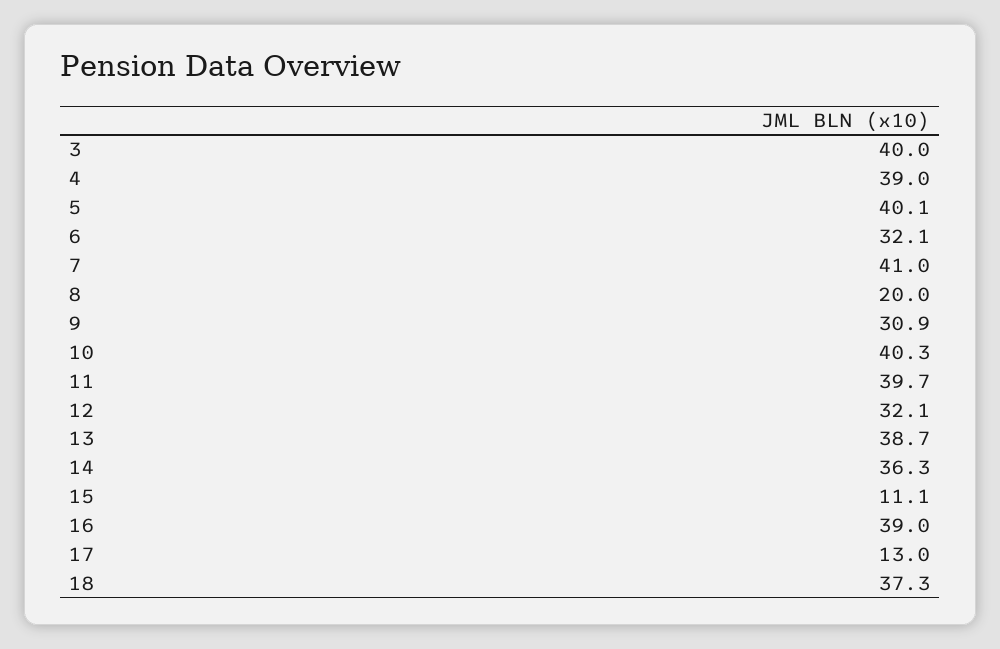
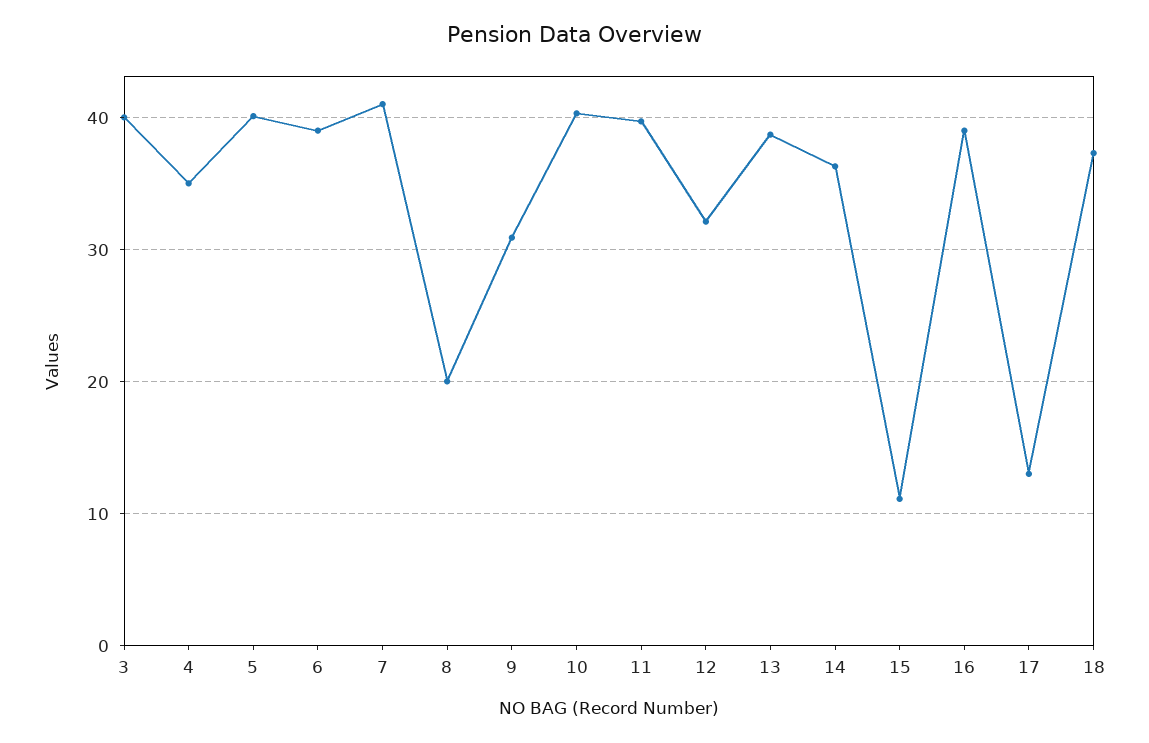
4: 39 -> 35
6: 32.1 -> 39

